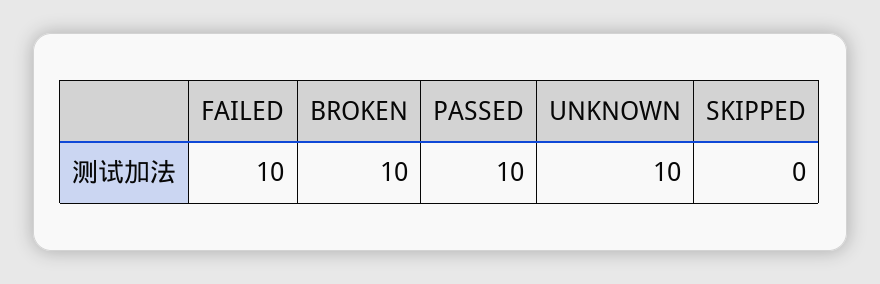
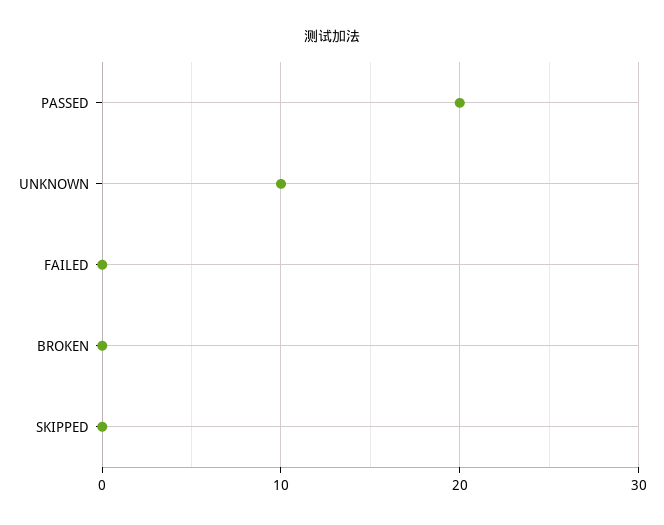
FAILED: 10 -> 0
BROKEN: 10 -> 0
PASSED: 10 -> 20

